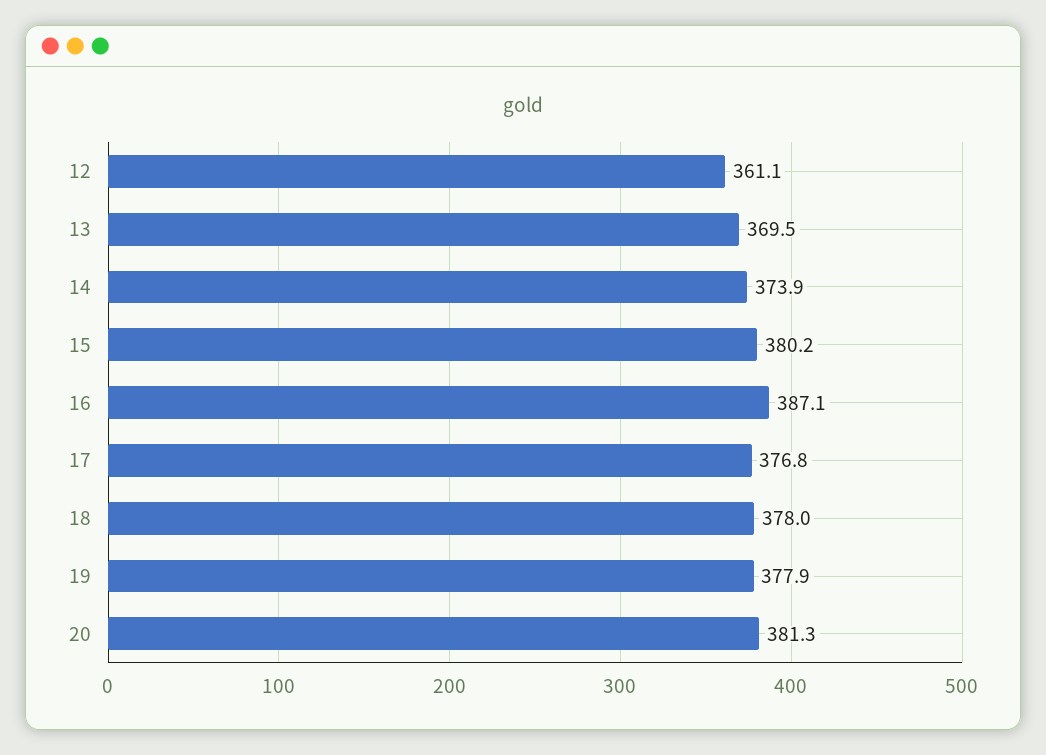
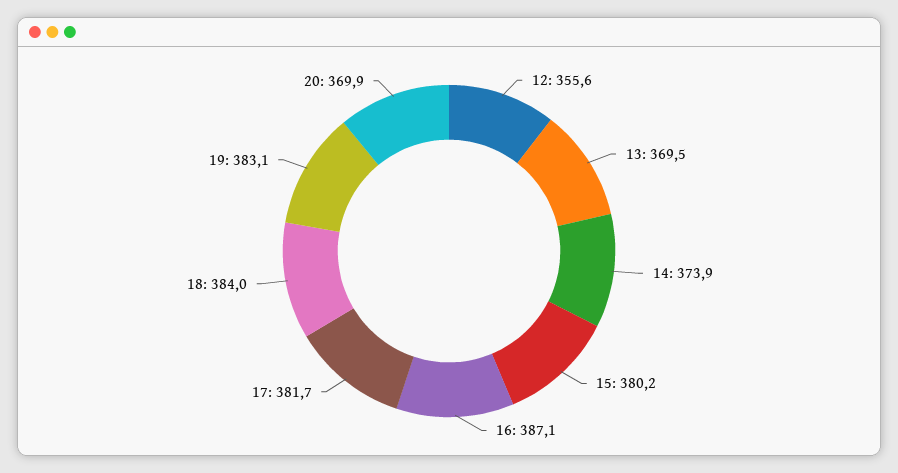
12: 361.1 -> 355.6
17: 376.8 -> 381.7
18: 378 -> 384
19: 377.9 -> 383.1
20: 381.3 -> 369.9

